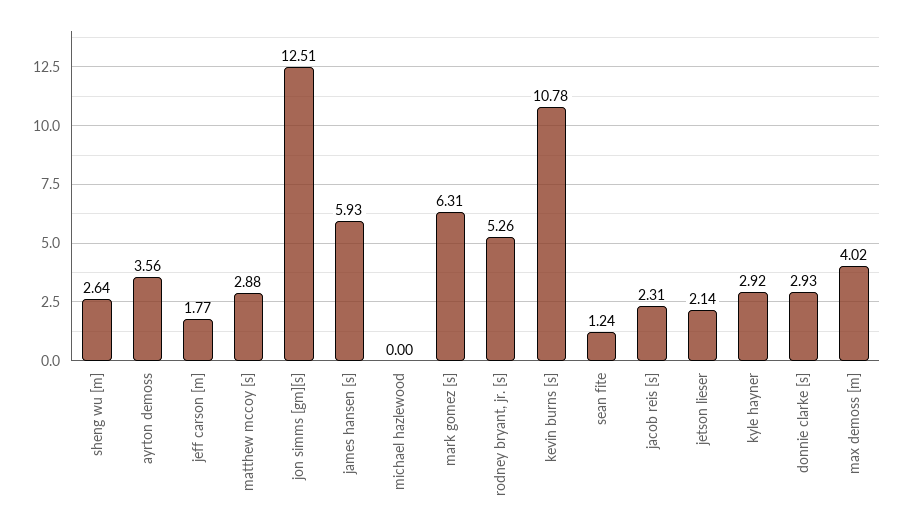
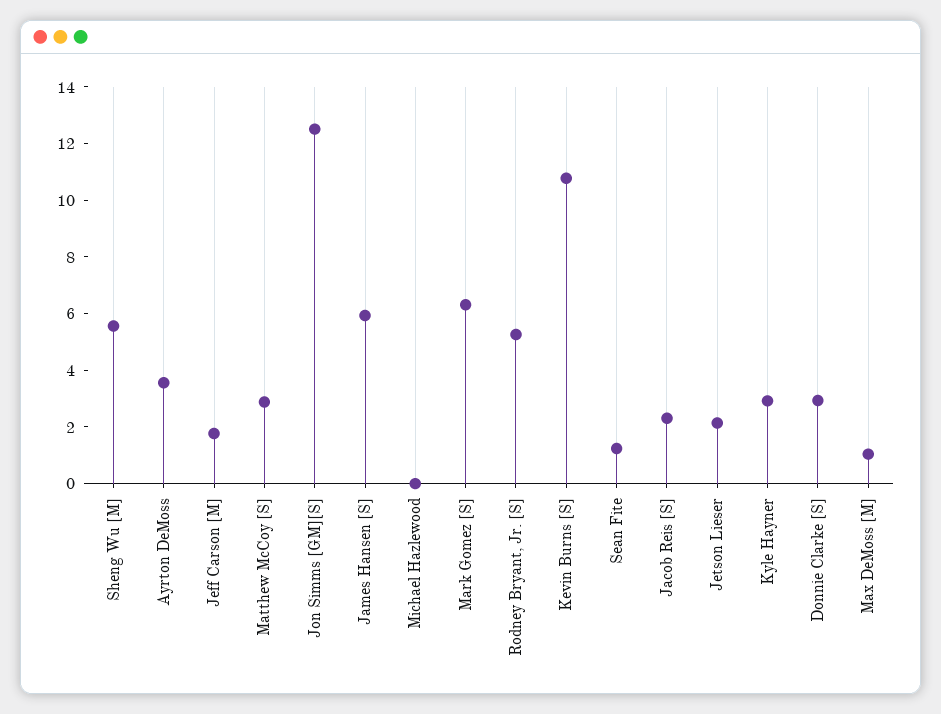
sheng wu [m]: 2.64 -> 5.5
max demoss [m]: 4.02 -> 1

